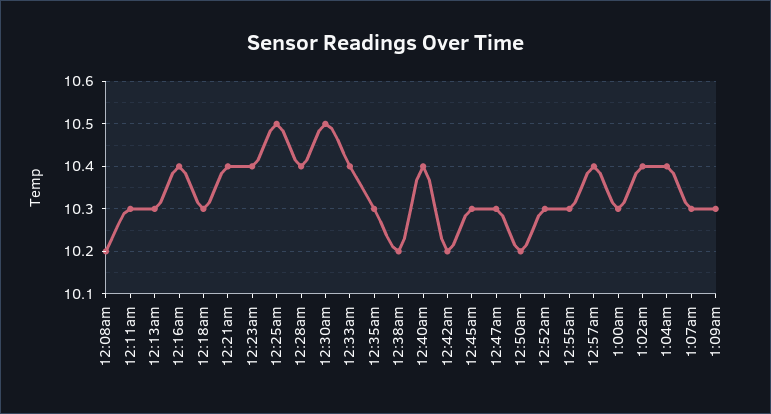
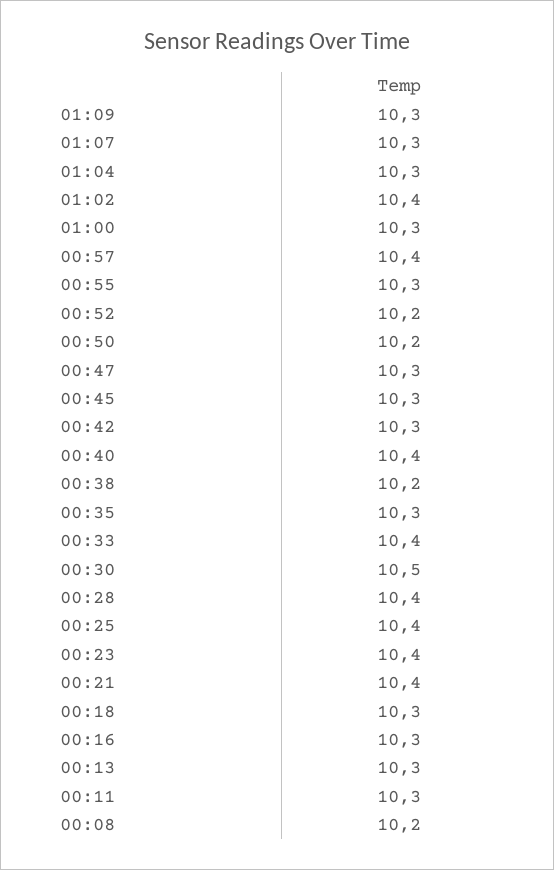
12:16am: 10.4 -> 10.3
12:25am: 10.5 -> 10.4
12:42am: 10.2 -> 10.3
12:52am: 10.3 -> 10.2
1:04am: 10.4 -> 10.3

